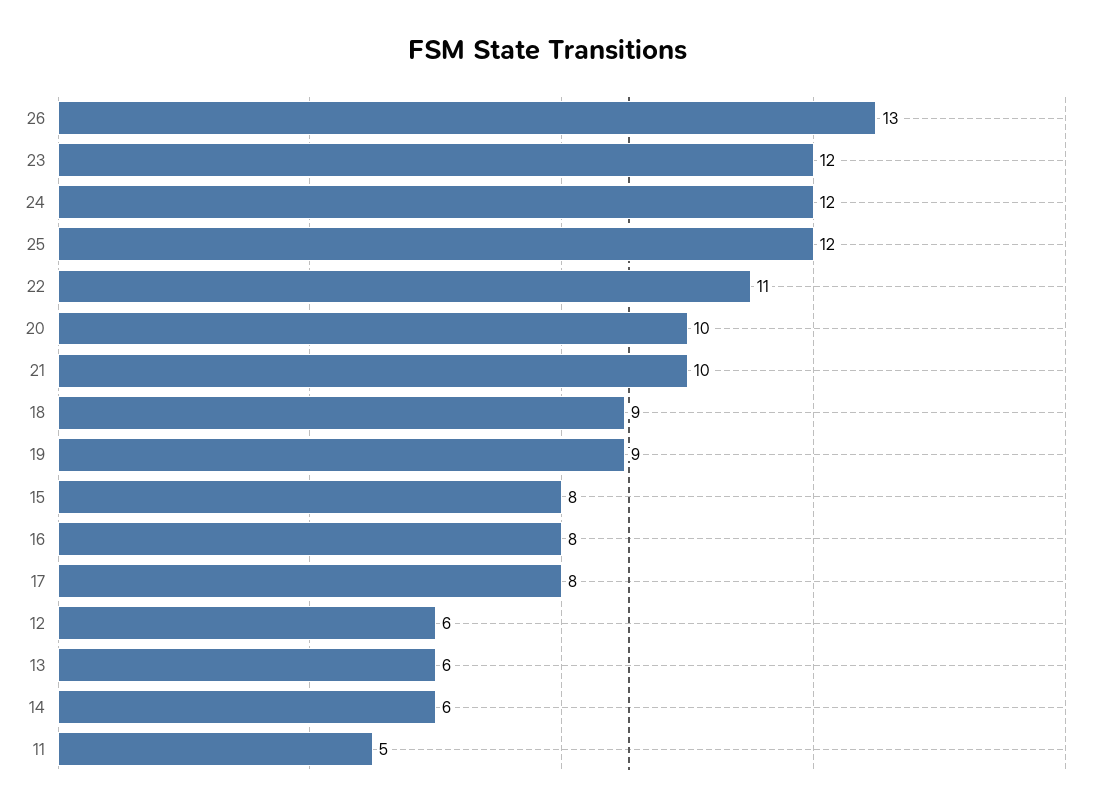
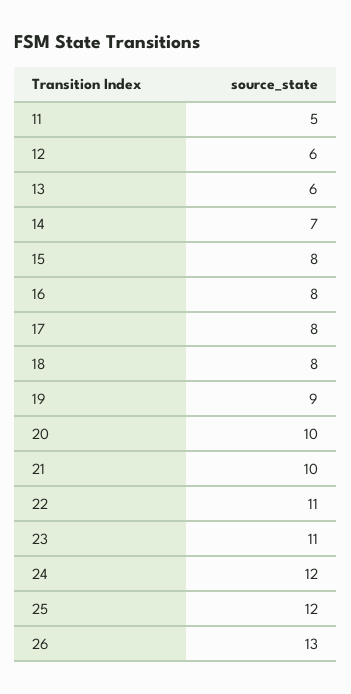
23: 12 -> 11
18: 9 -> 8
14: 6 -> 7

